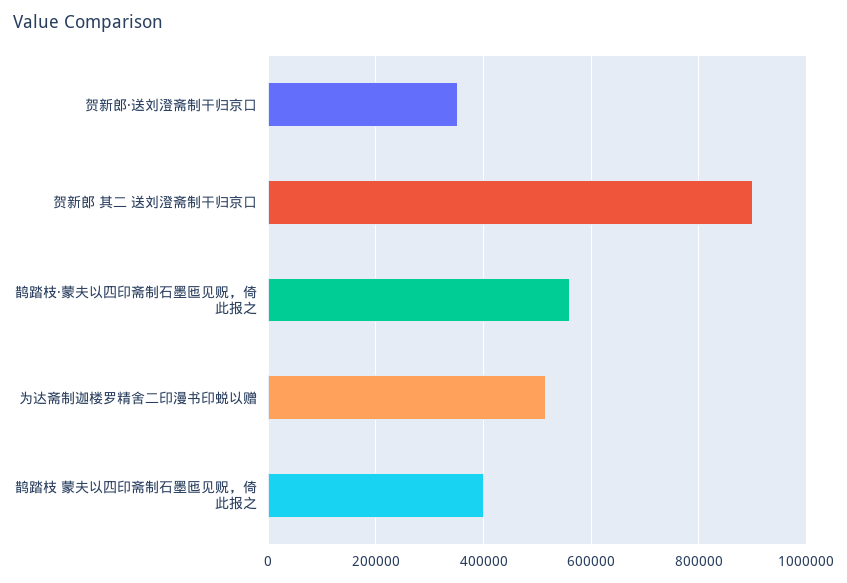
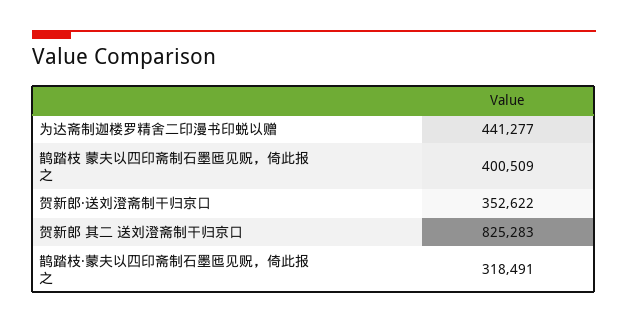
贺新郎 其二 送刘澄斋制干归京口: 900000 -> 825283
鹊踏枝·蒙夫以四印斋制石墨匜见贶，倚此报之: 560000 -> 318491
为达斋制迦楼罗精舍二印漫书印蜕以赠: 520000 -> 441277

